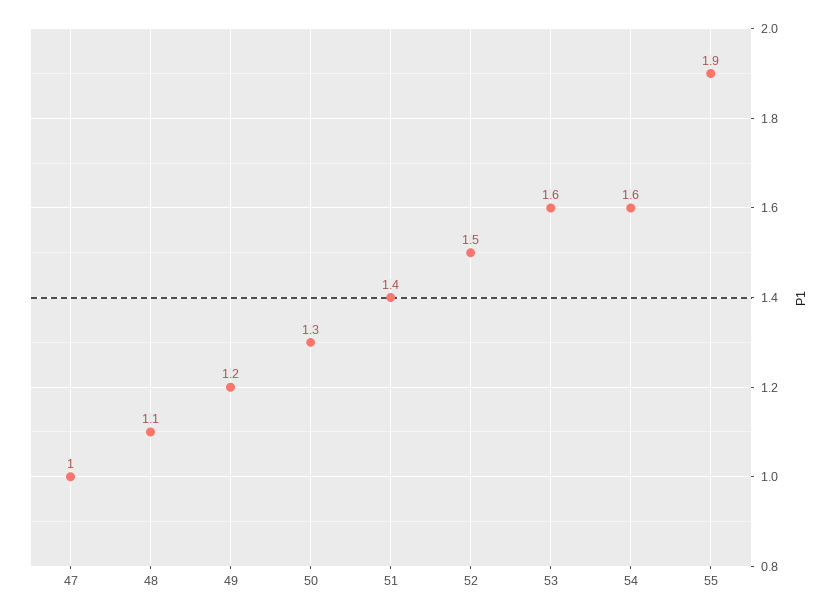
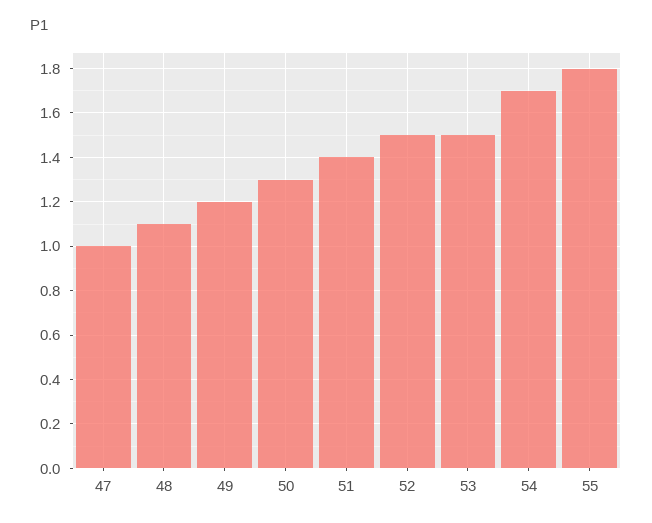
53: 1.6 -> 1.5
54: 1.6 -> 1.7
55: 1.9 -> 1.8

